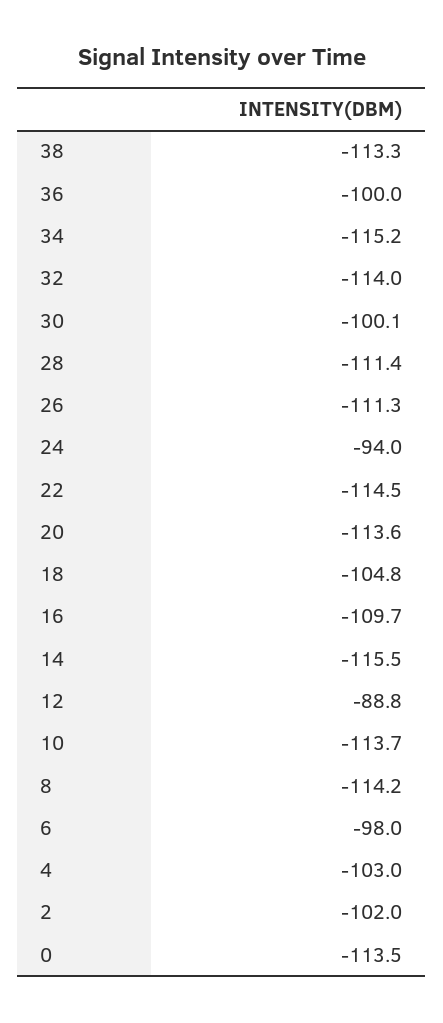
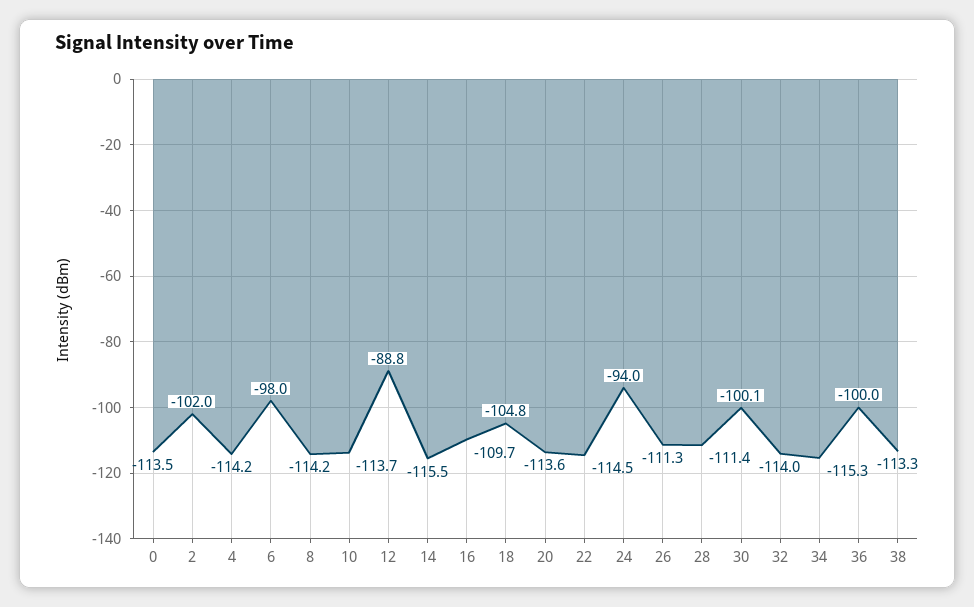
34: -115.2 -> -115.3
4: -103 -> -114.2

